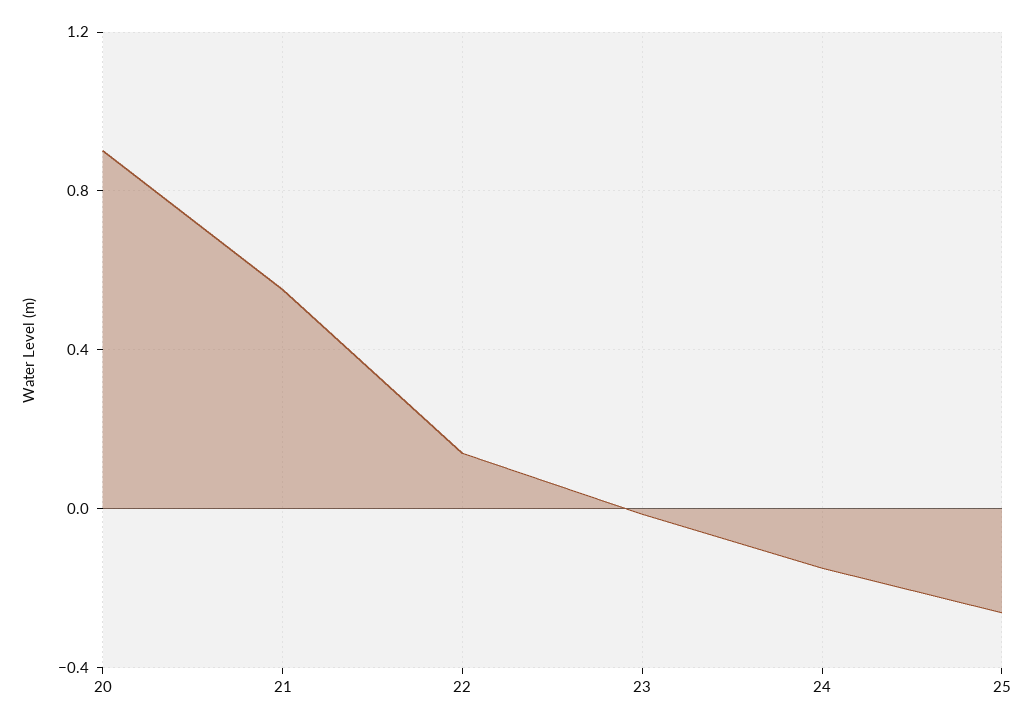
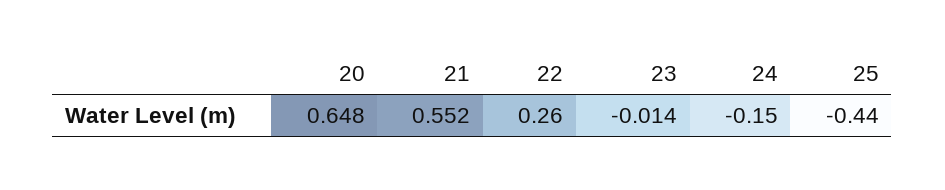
20: 0.9 -> 0.648
22: 0.15 -> 0.26
25: -0.25 -> -0.44

